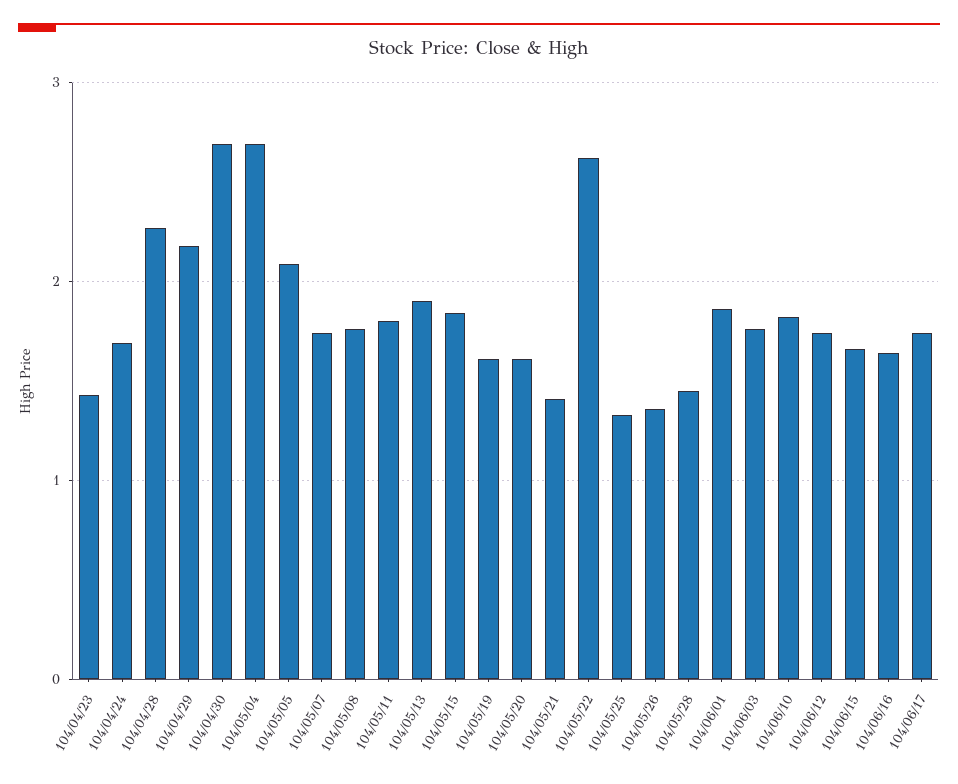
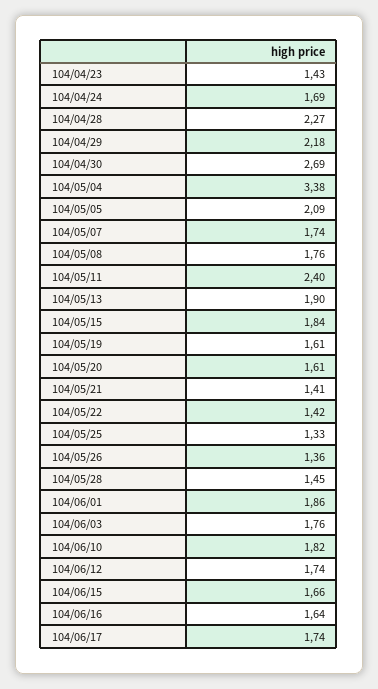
104/05/04: 2.7 -> 3.38
104/05/11: 1.8 -> 2.4
104/05/22: 2.6 -> 1.42

